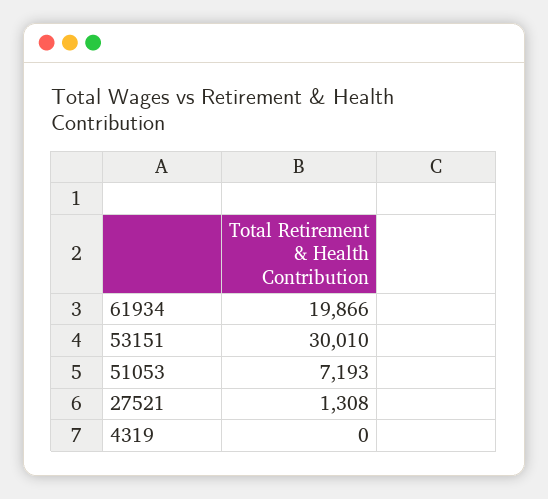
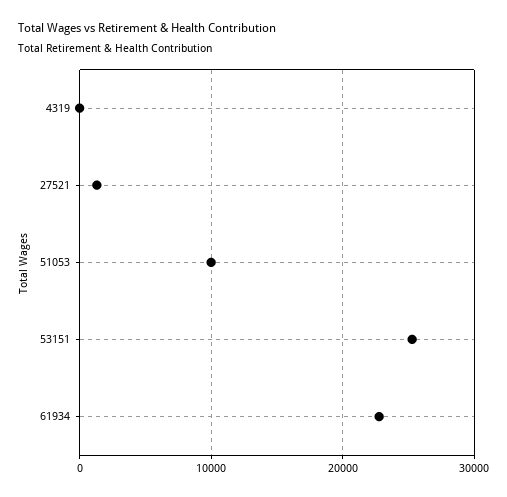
61934: 19866 -> 23000
53151: 30010 -> 25000
51053: 7193 -> 10000

